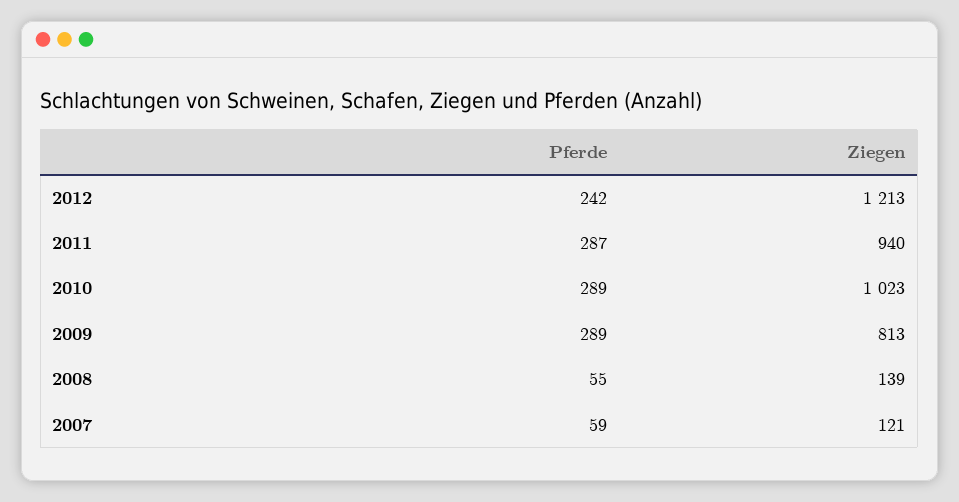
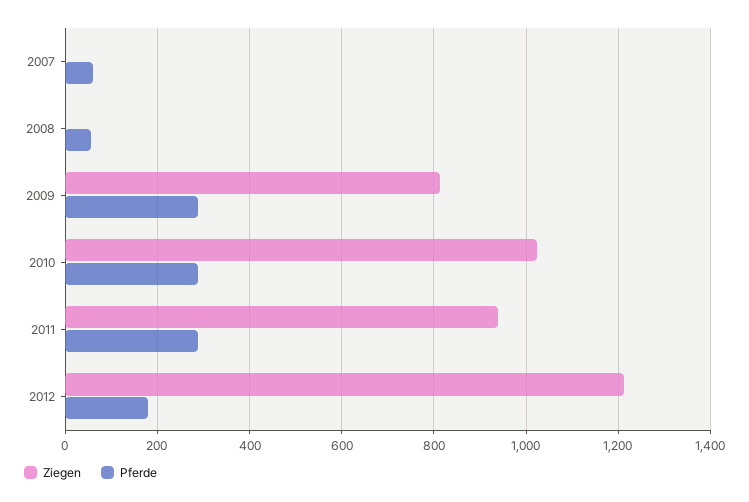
Pferde, 2012: 242 -> 180
Ziegen, 2008: 139 -> 0
Ziegen, 2007: 121 -> 0

